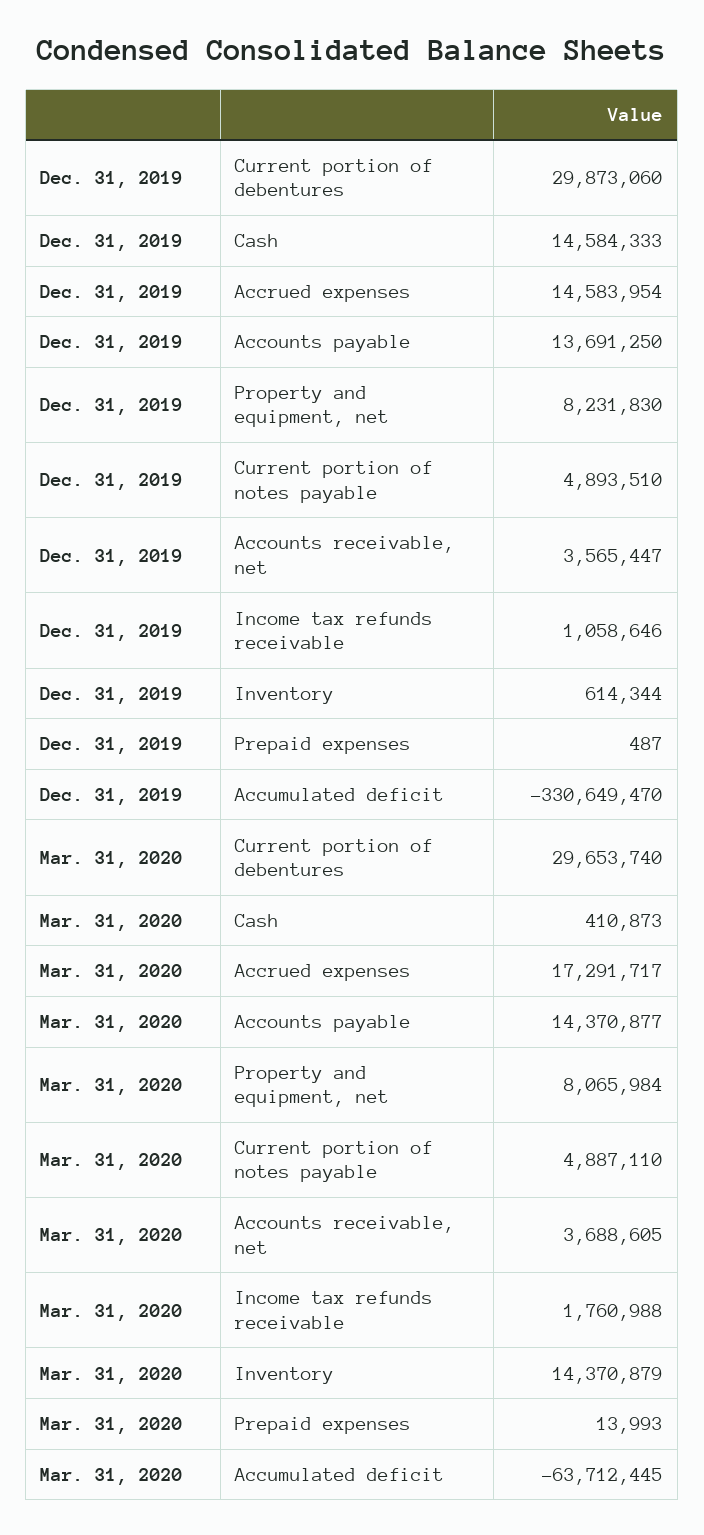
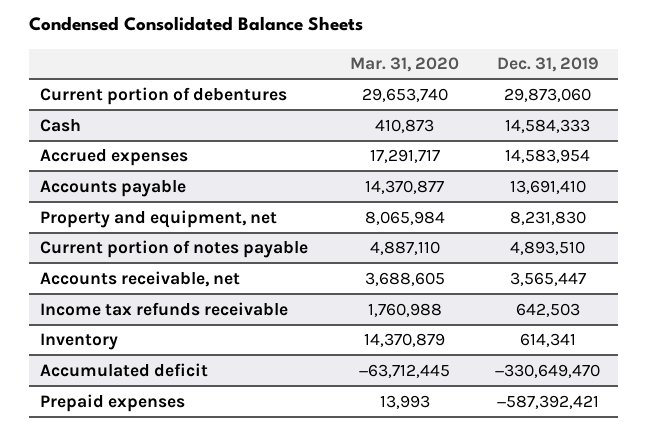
Dec. 31, 2019, Accounts payable: 13691250 -> 13691410
Dec. 31, 2019, Income tax refunds receivable: 1058646 -> 642503
Dec. 31, 2019, Inventory: 614344 -> 614341
Dec. 31, 2019, Prepaid expenses: 487 -> -587392421

